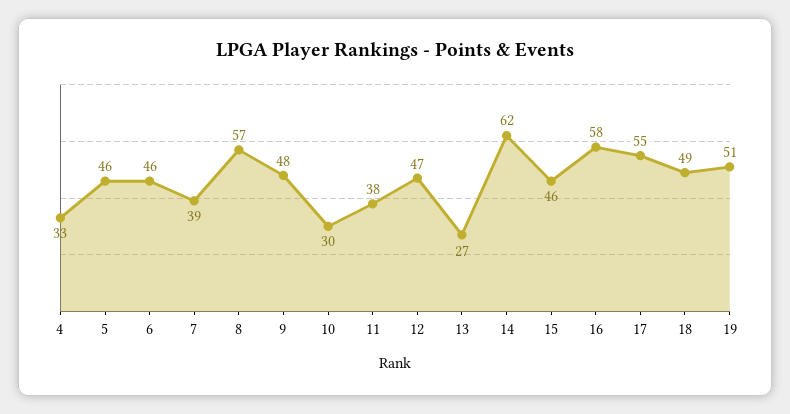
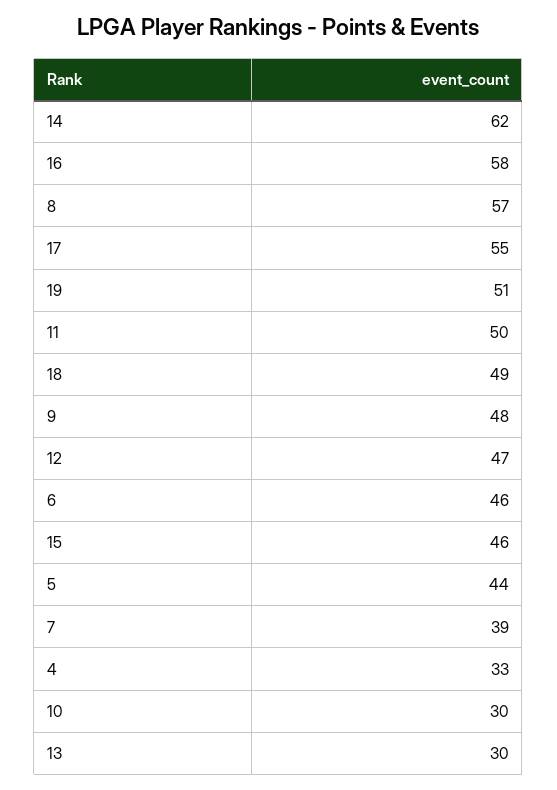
5: 46 -> 44
11: 38 -> 50
13: 27 -> 30

